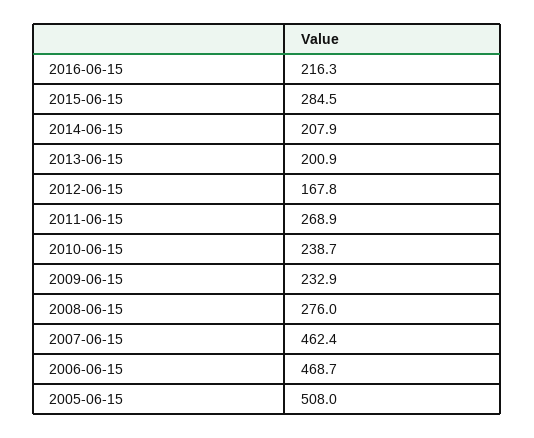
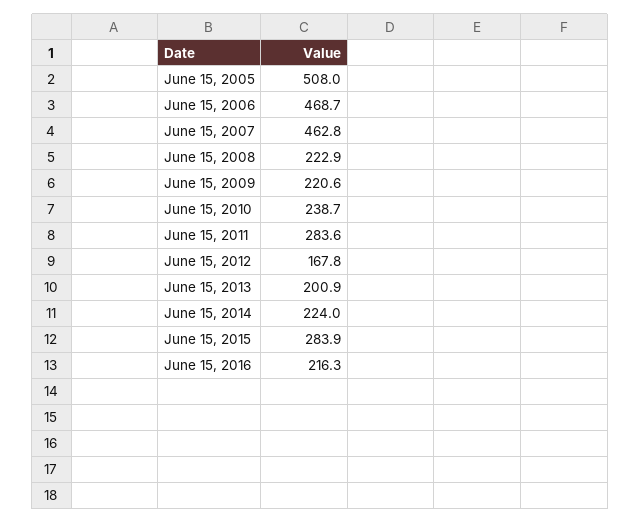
2015-06-15: 284.5 -> 283.9
2014-06-15: 207.9 -> 224
2011-06-15: 268.9 -> 283.6
2009-06-15: 232.9 -> 220.6
2008-06-15: 276 -> 222.9
2007-06-15: 462.4 -> 462.8

